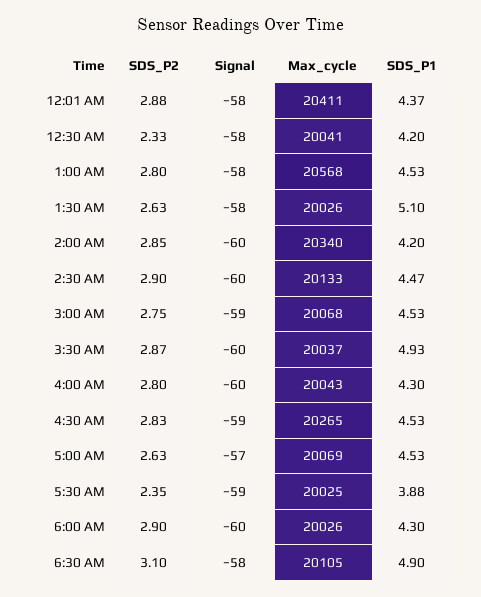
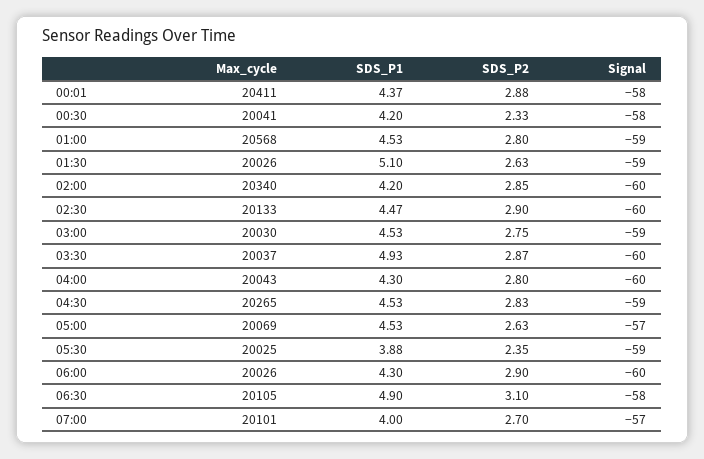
Signal, 1:00 AM: -58 -> -59
Signal, 1:30 AM: -58 -> -59
Max_cycle, 3:00 AM: 20068 -> 20030
Max_cycle, 07:00: none -> 20101
SDS_P1, 07:00: none -> 4
SDS_P2, 07:00: none -> 2.7
Signal, 07:00: none -> -57

